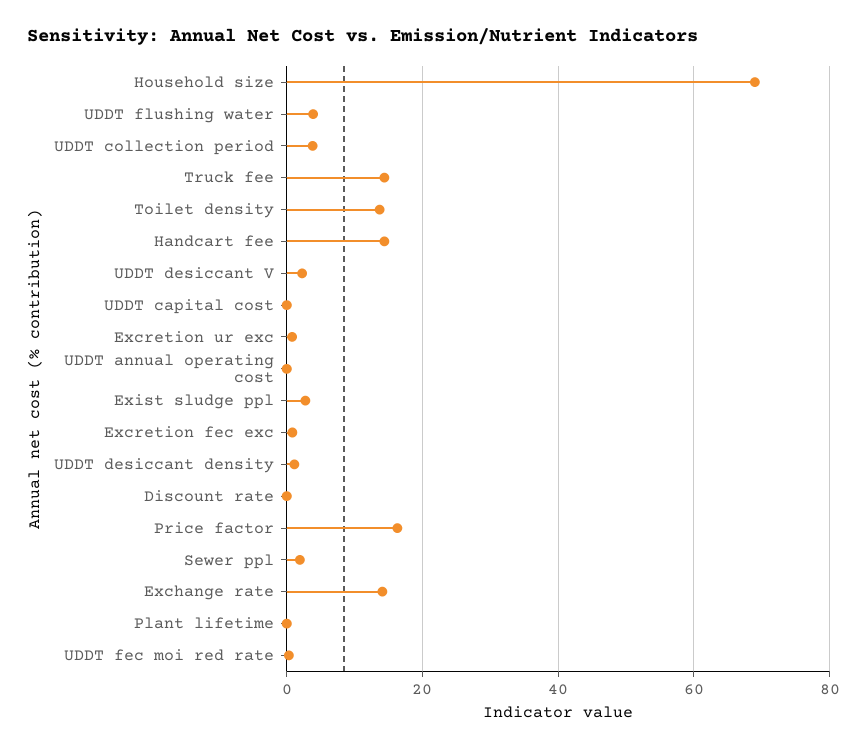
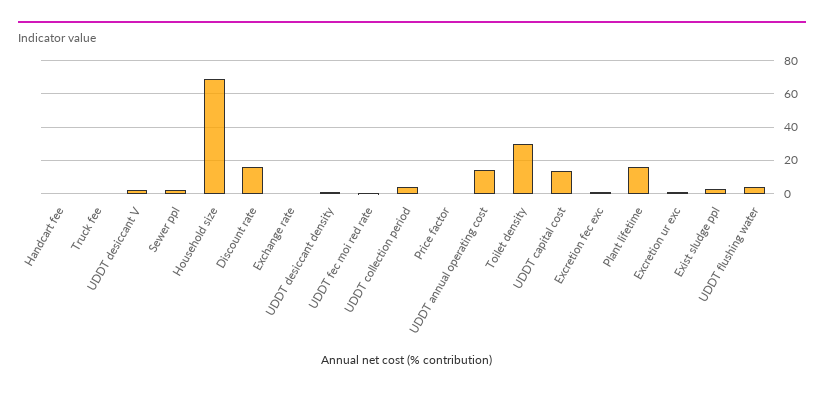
Truck fee: 14 -> 0
Toilet density: 14 -> 30
Handcart fee: 14 -> 0
UDDT capital cost: 0 -> 15
UDDT annual operating cost: 0 -> 15
Discount rate: 0 -> 15
Price factor: 16 -> 0
Exchange rate: 14 -> 0
Plant lifetime: 0 -> 15

